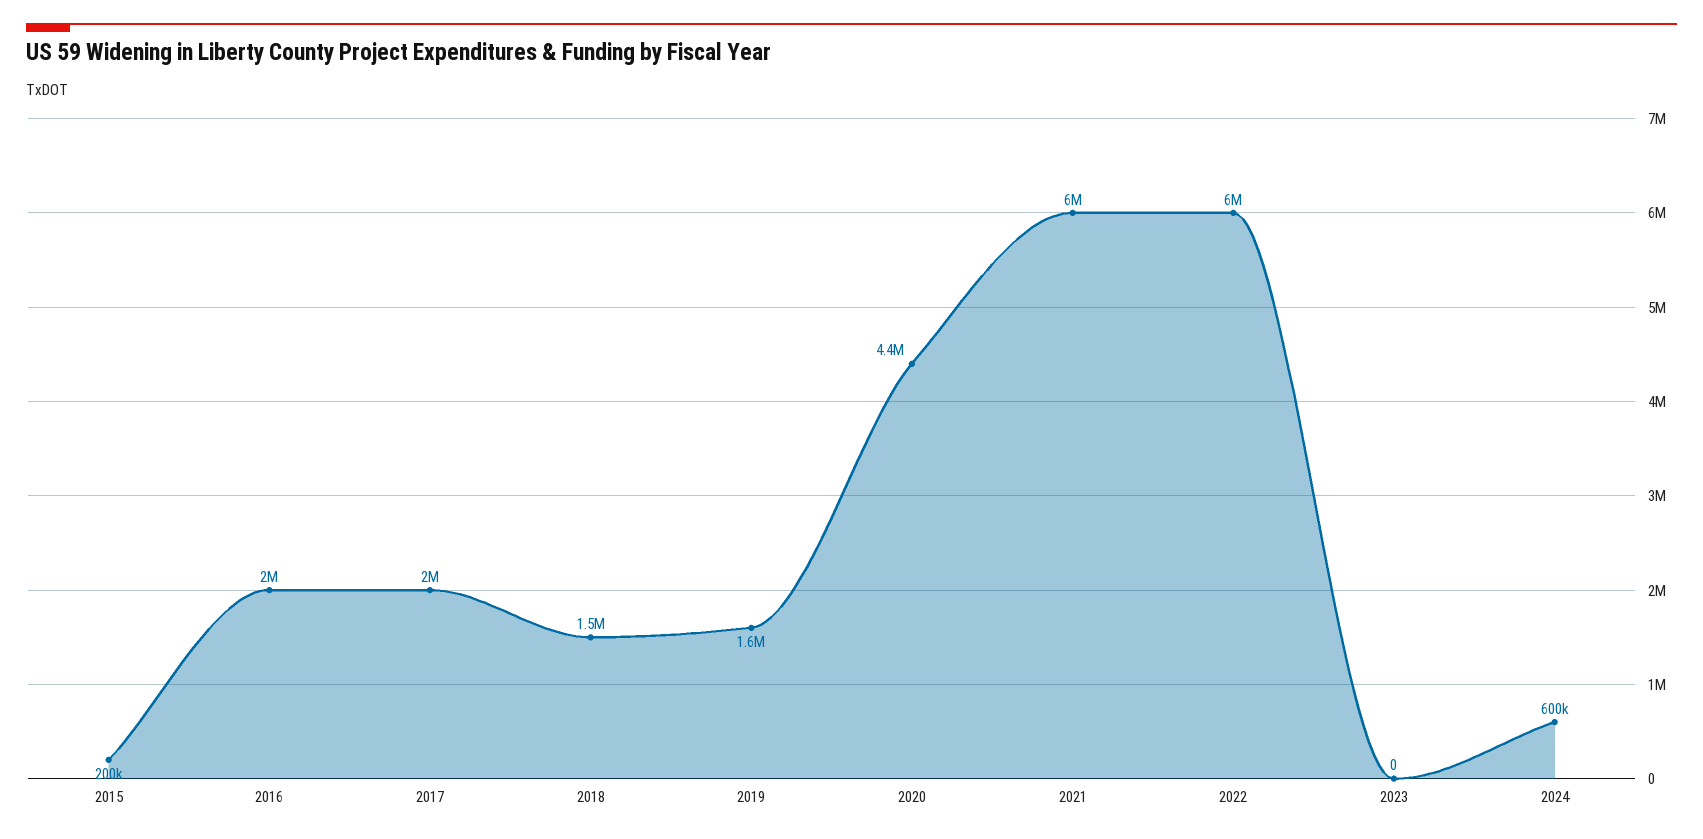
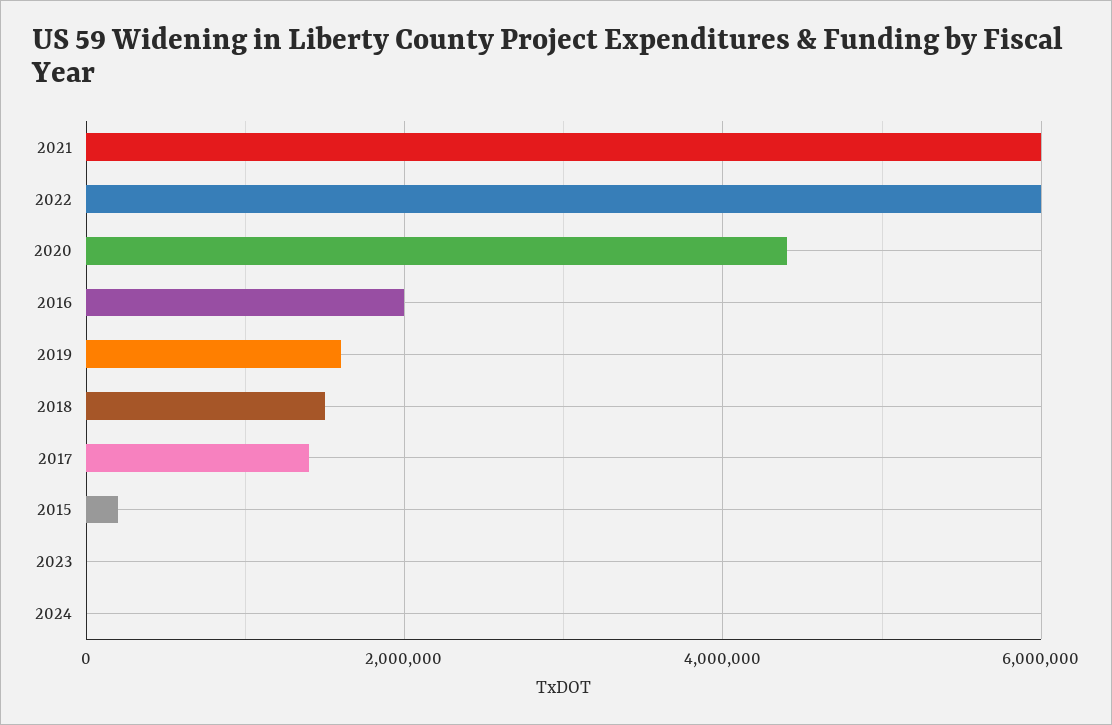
2017: 2000000 -> 1400000
2024: 600000 -> 0

